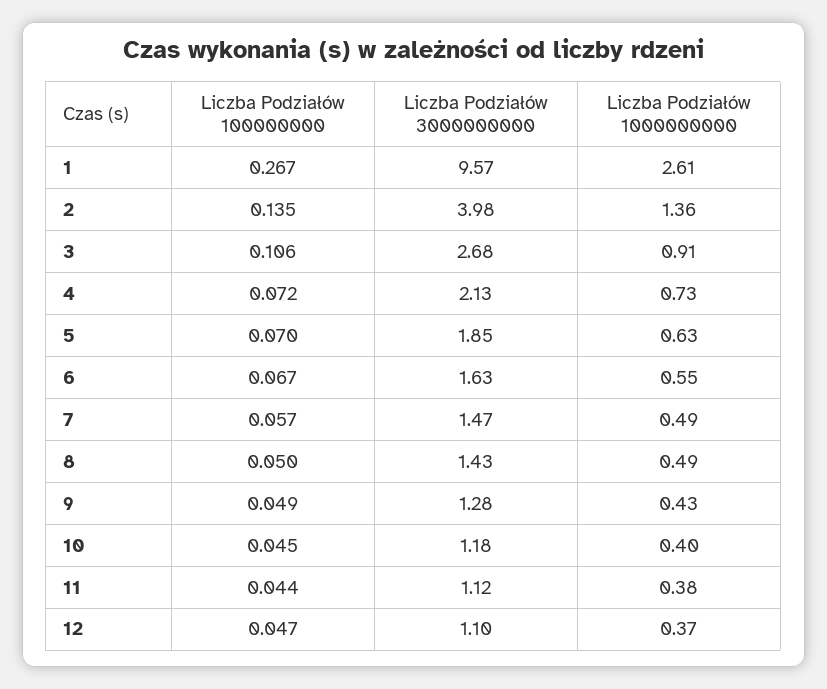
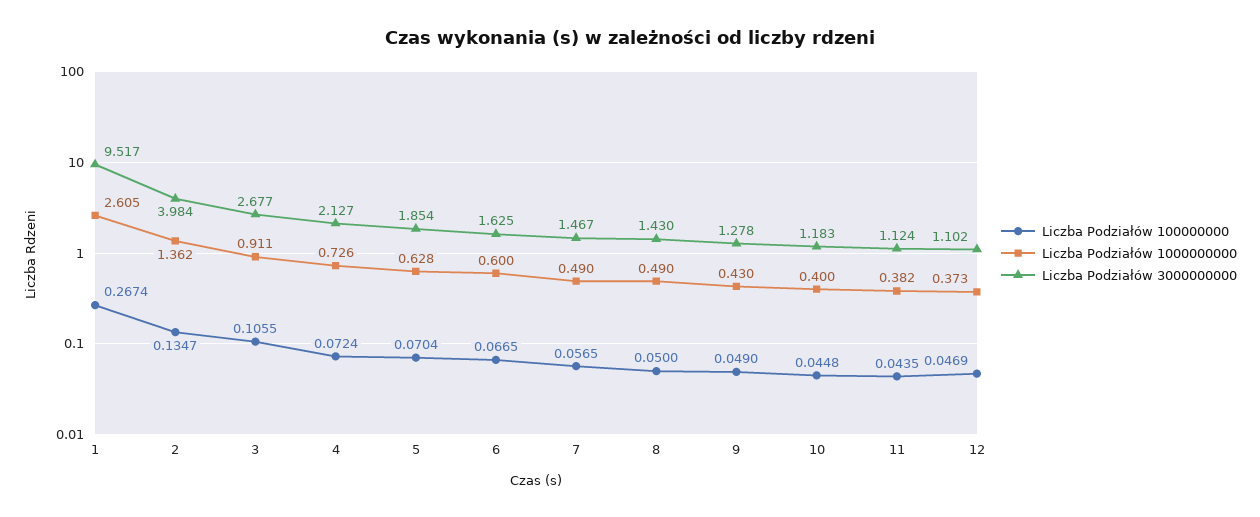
Liczba Podziałów 3000000000, 1: 9.57 -> 9.517
Liczba Podziałów 1000000000, 6: 0.55 -> 0.6

